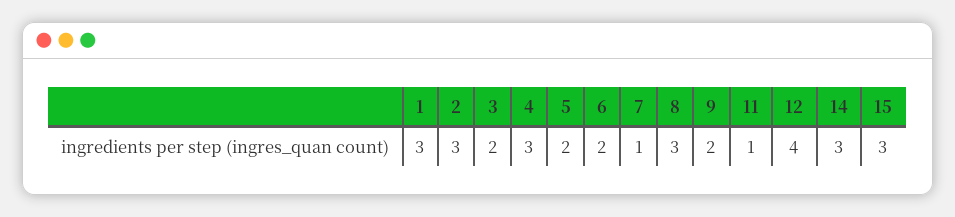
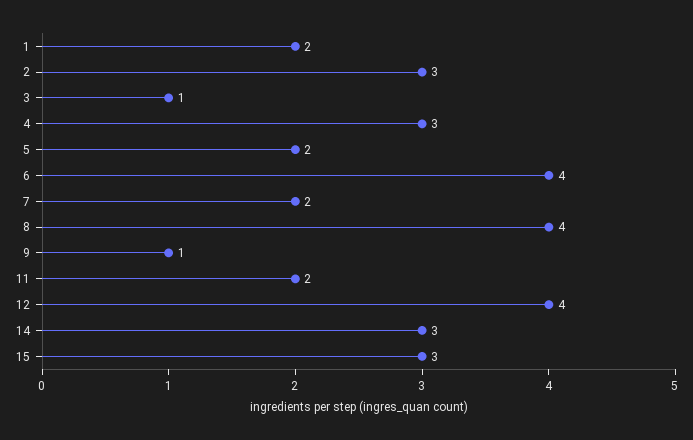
1: 3 -> 2
3: 2 -> 1
6: 2 -> 4
7: 1 -> 2
8: 3 -> 4
9: 2 -> 1
11: 1 -> 2

